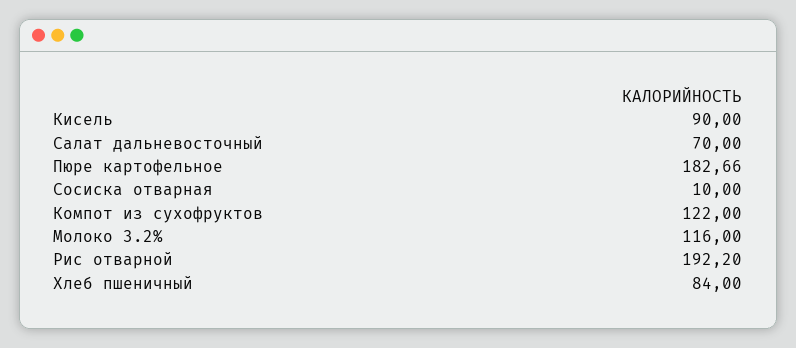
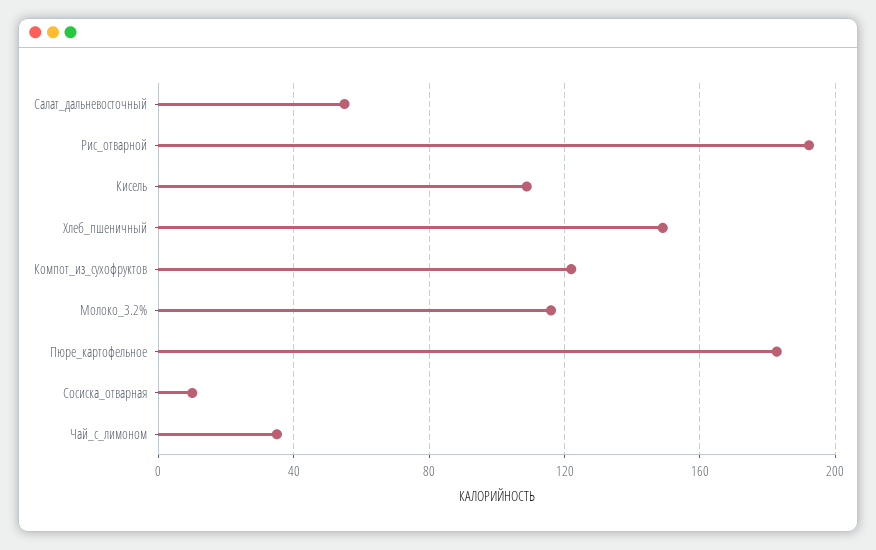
Кисель: 90 -> 110
Салат дальневосточный: 70 -> 55
Хлеб пшеничный: 84 -> 150
Чай_с_лимоном: none -> 35

